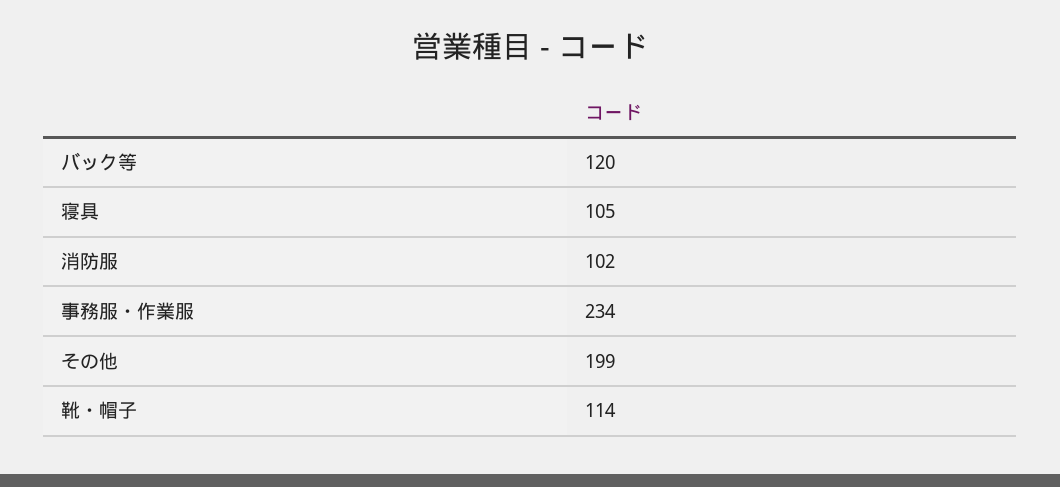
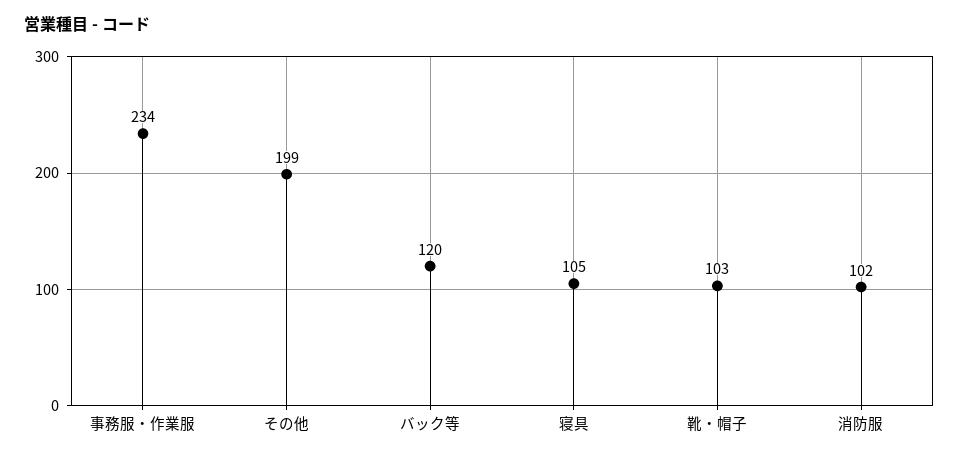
靴・帽子: 114 -> 103

